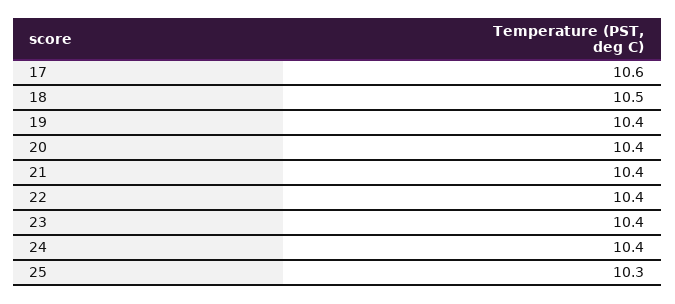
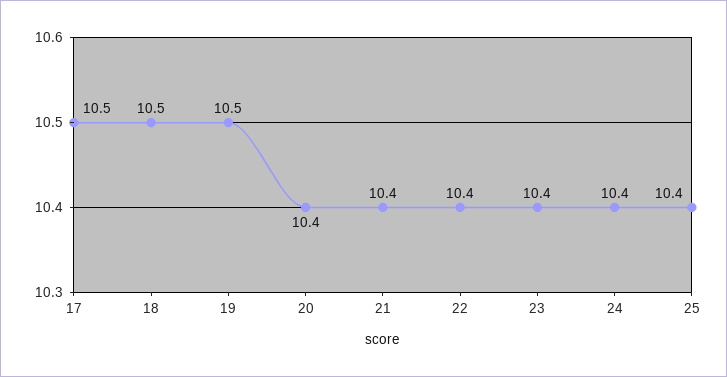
17: 10.6 -> 10.5
19: 10.4 -> 10.5
25: 10.3 -> 10.4

